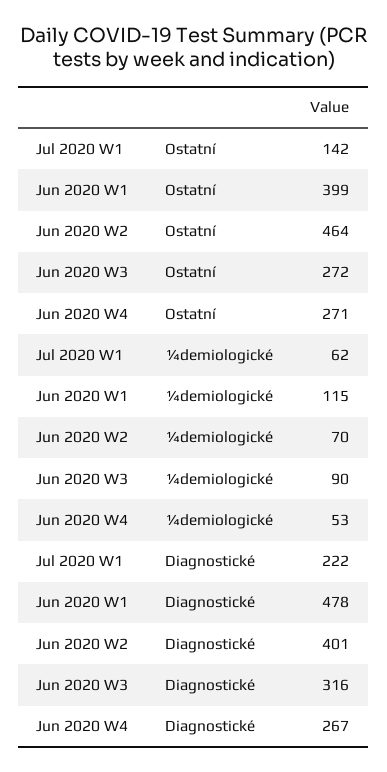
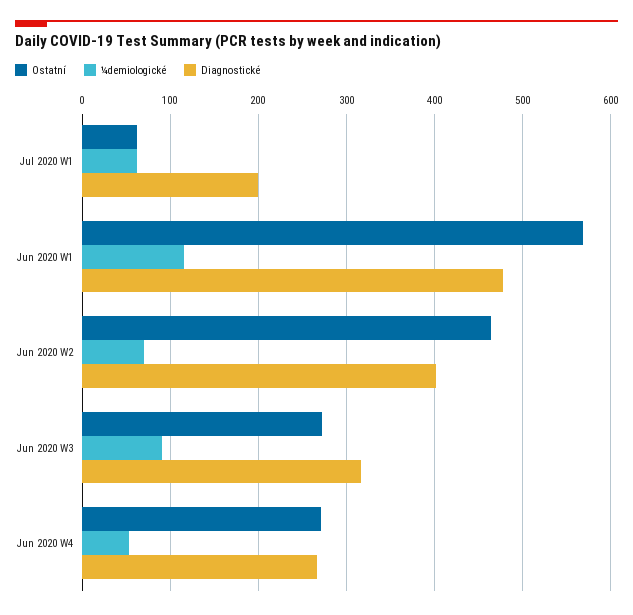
Ostatní, Jul 2020 W1: 142 -> 60
Ostatní, Jun 2020 W1: 399 -> 570
Diagnostické, Jul 2020 W1: 222 -> 200

